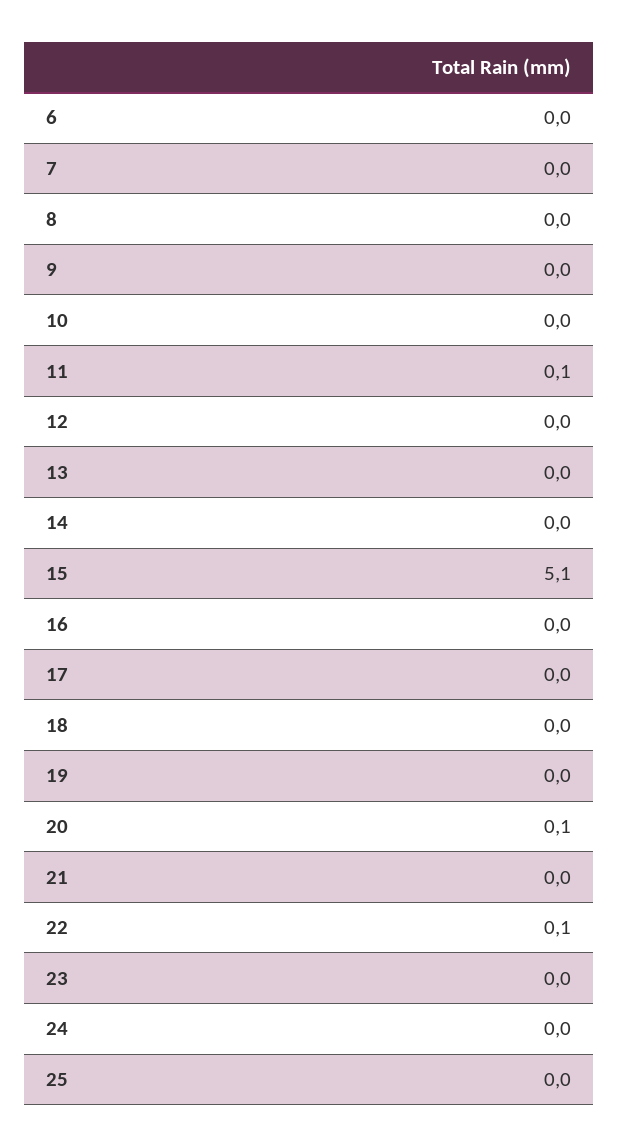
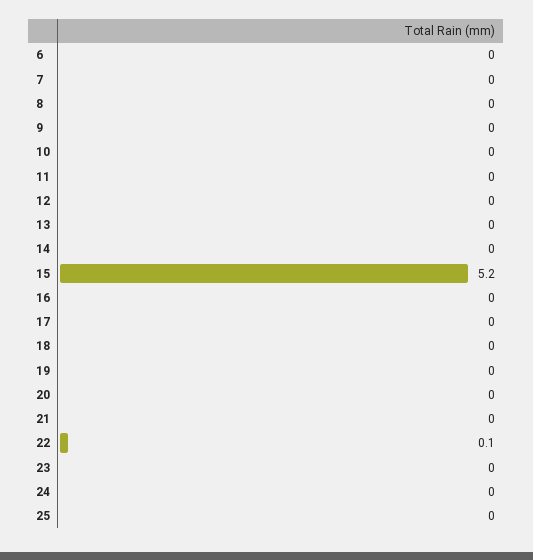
11: 0.1 -> 0
15: 5.1 -> 5.2
20: 0.1 -> 0

